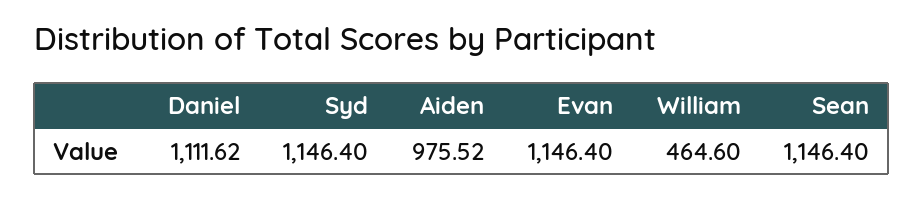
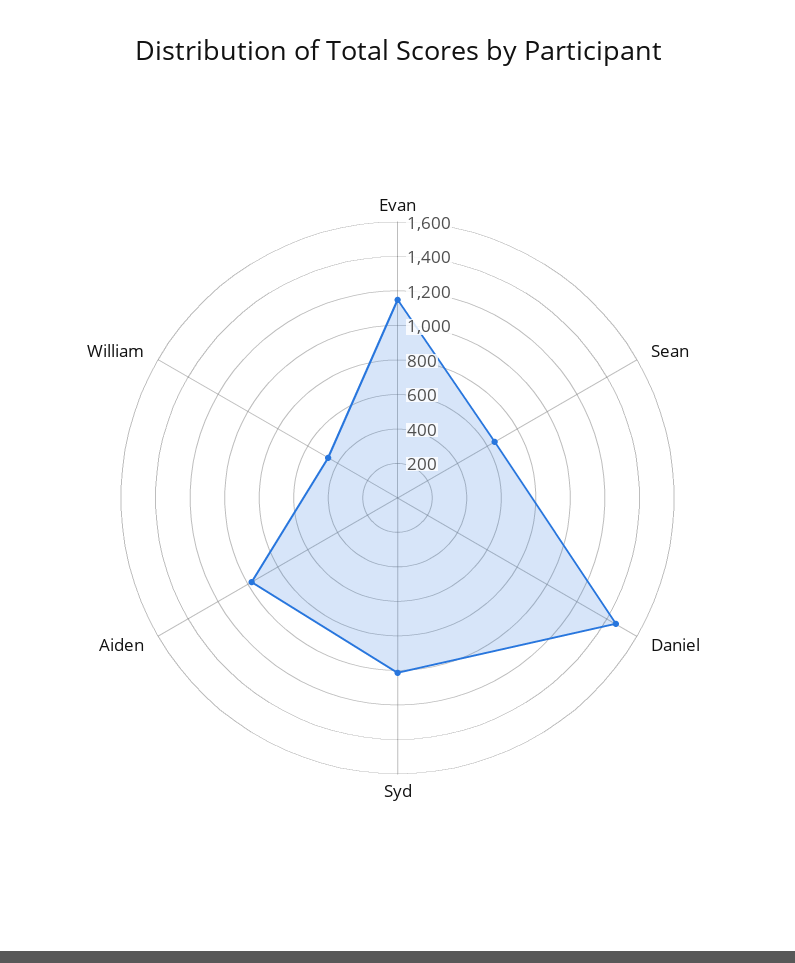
Daniel: 1111.62 -> 1450
Syd: 1146.4 -> 1000
Sean: 1146.4 -> 650

